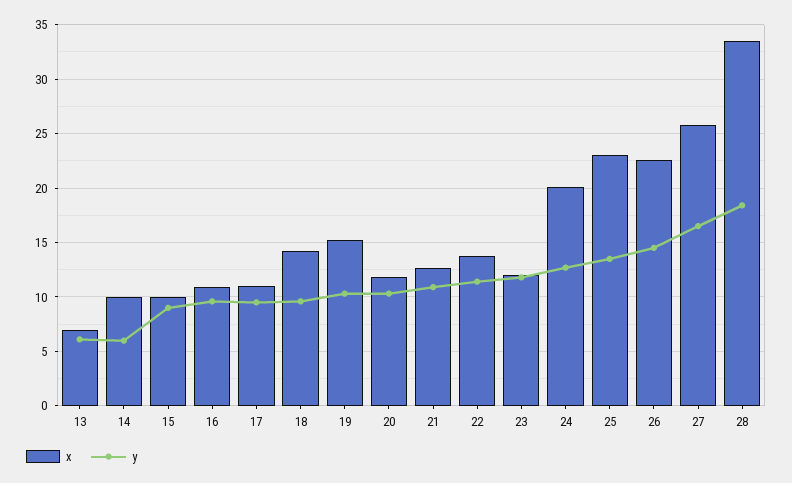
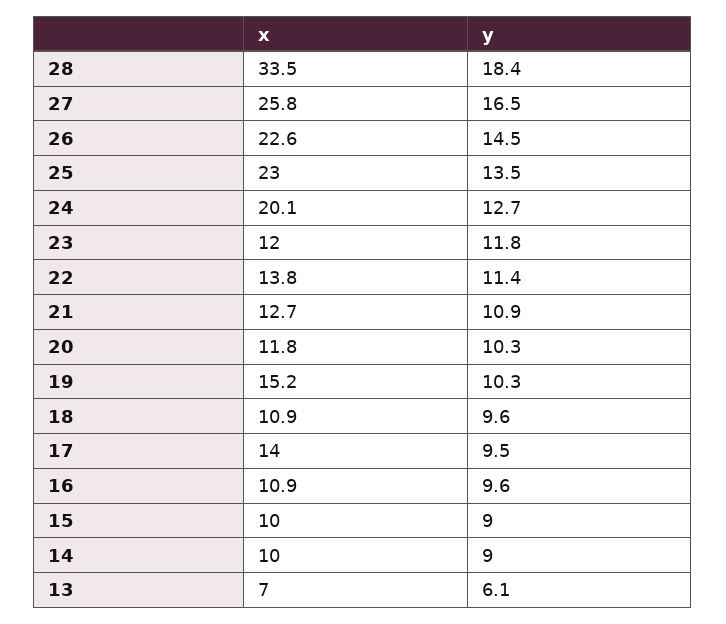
y, 14: 6 -> 9
x, 17: 11 -> 14
x, 18: 14 -> 10.9

